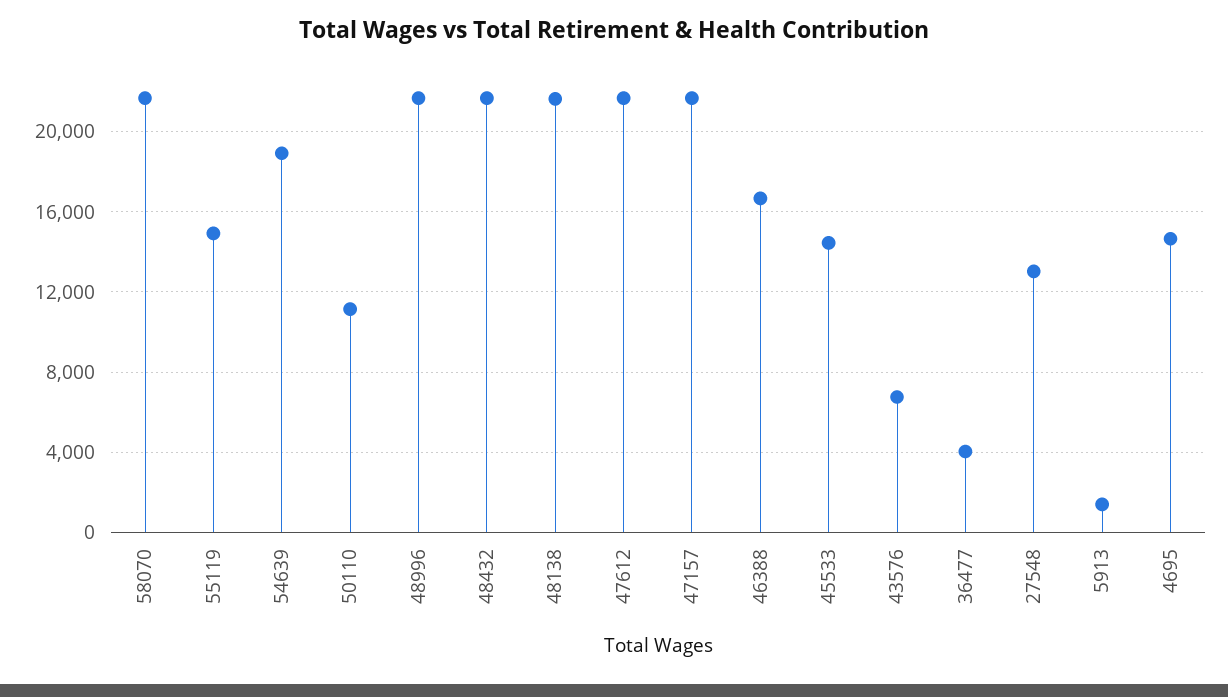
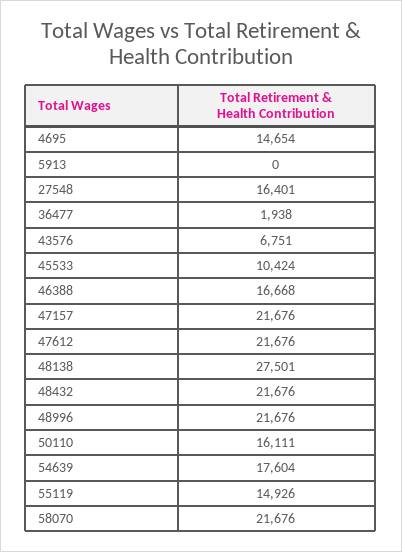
54639: 19000 -> 17604
50110: 11000 -> 16111
48138: 21500 -> 27501
45533: 14500 -> 10424
36477: 4000 -> 1938
27548: 13000 -> 16401
5913: 1500 -> 0

